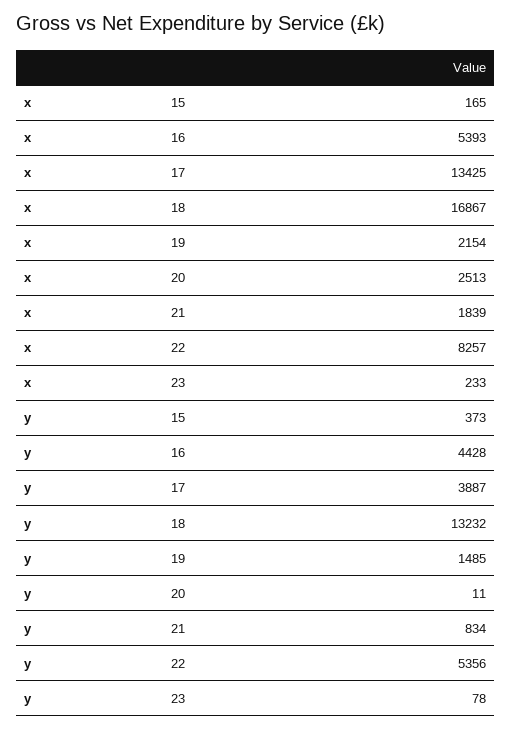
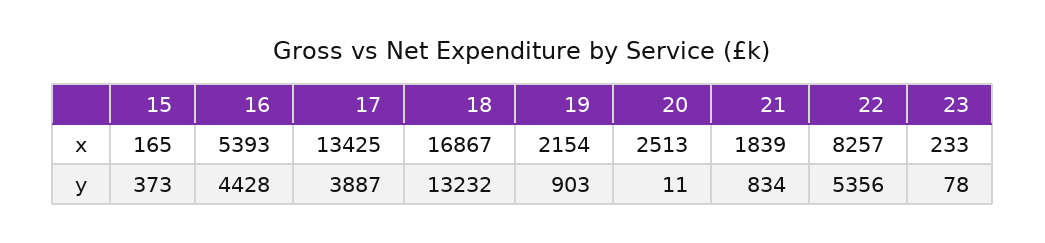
y, 19: 1485 -> 903

